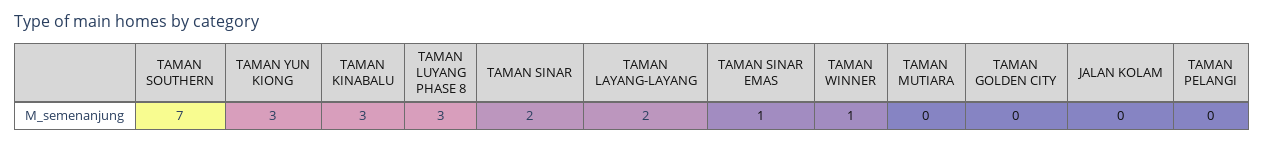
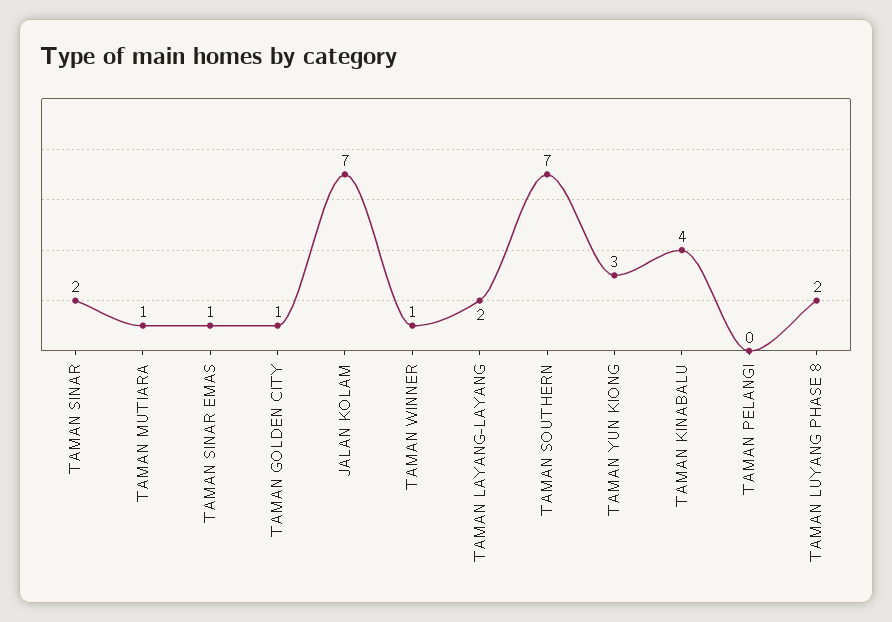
TAMAN KINABALU: 3 -> 4
TAMAN LUYANG PHASE 8: 3 -> 2
TAMAN MUTIARA: 0 -> 1
TAMAN GOLDEN CITY: 0 -> 1
JALAN KOLAM: 0 -> 7

